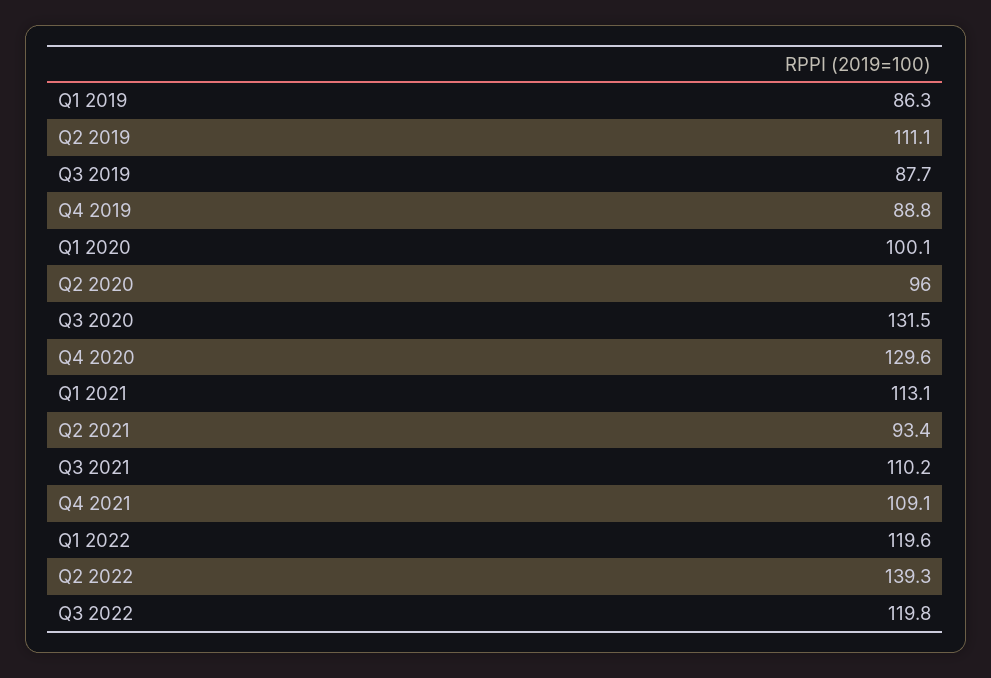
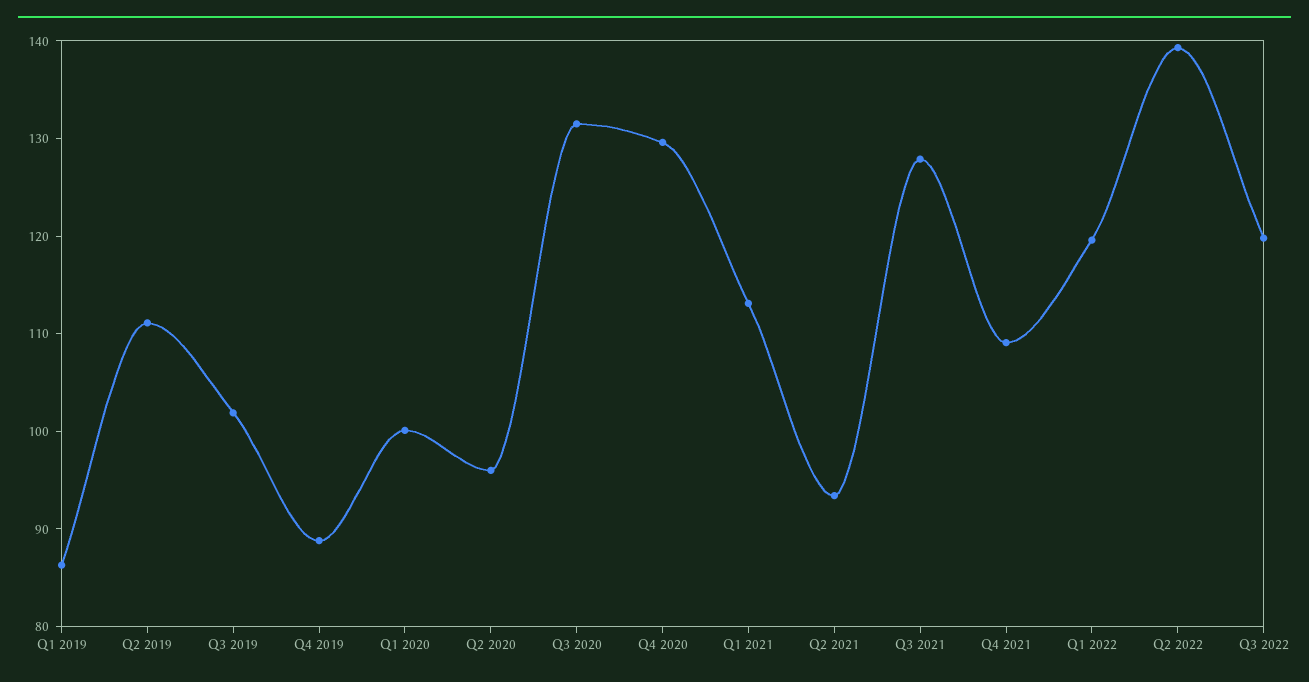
Q3 2019: 87.7 -> 102
Q3 2021: 110.2 -> 128

